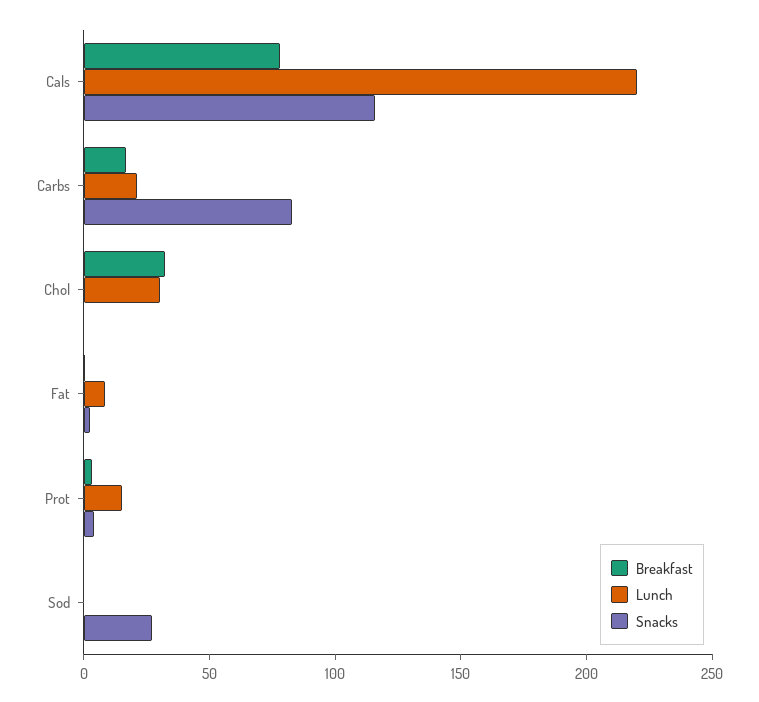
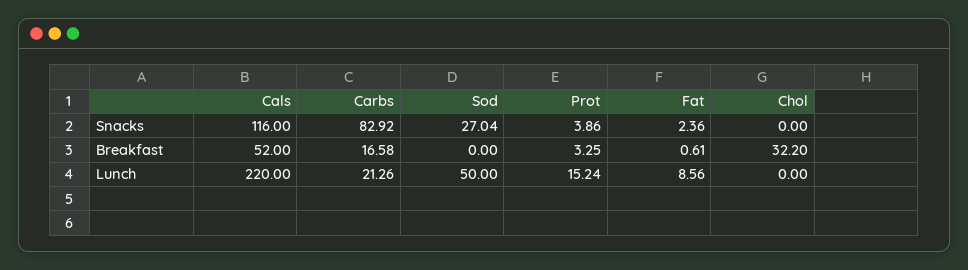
Breakfast, Cals: 80 -> 52
Lunch, Chol: 30 -> 0
Lunch, Sod: 0 -> 50

